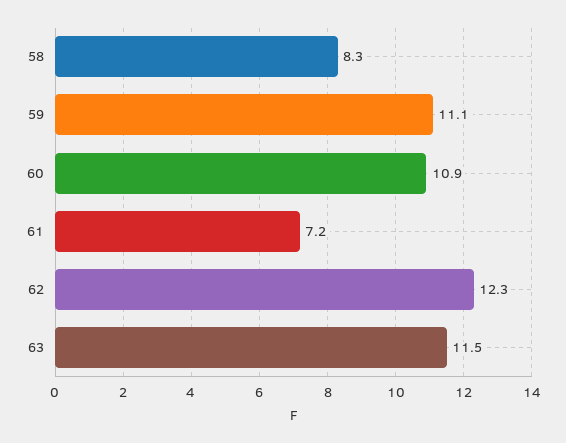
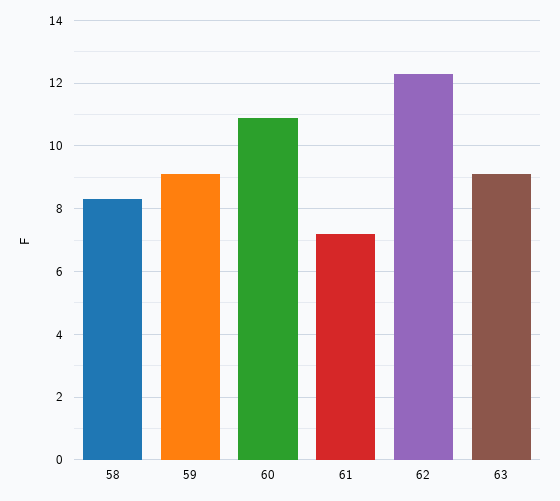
59: 11.1 -> 9
63: 11.5 -> 9

